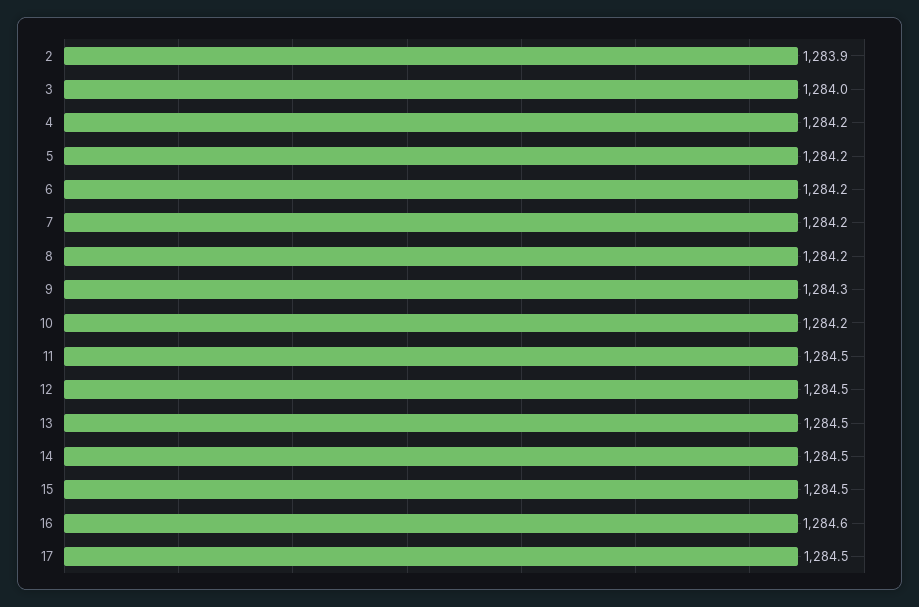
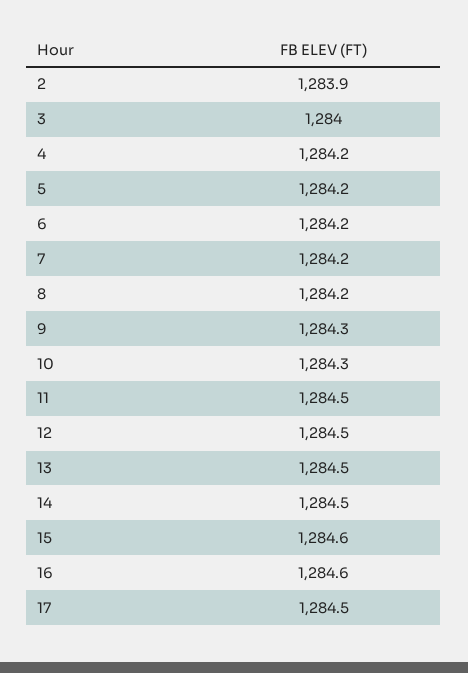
10: 1284.2 -> 1284.3
15: 1284.5 -> 1284.6

